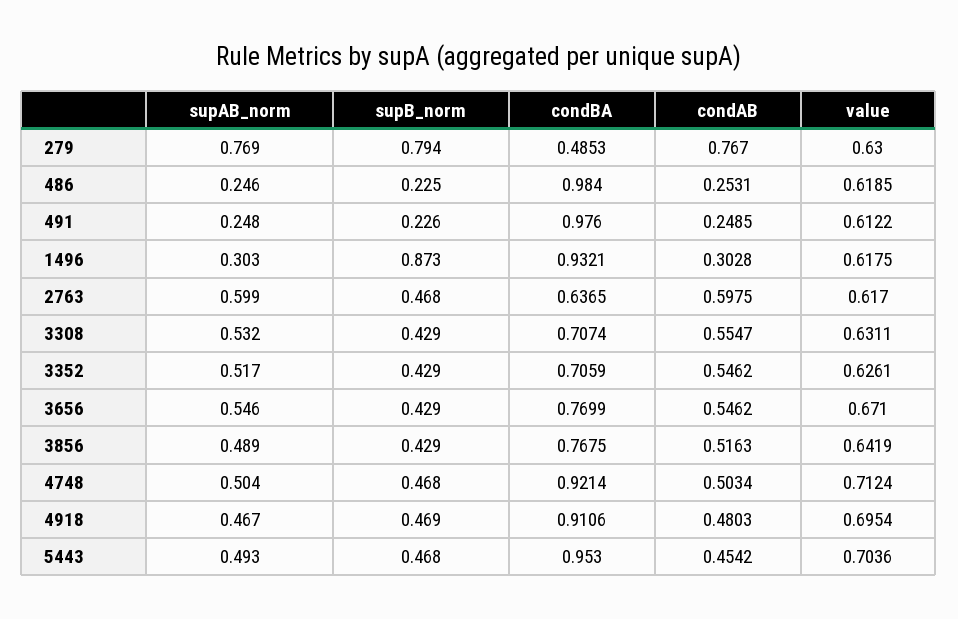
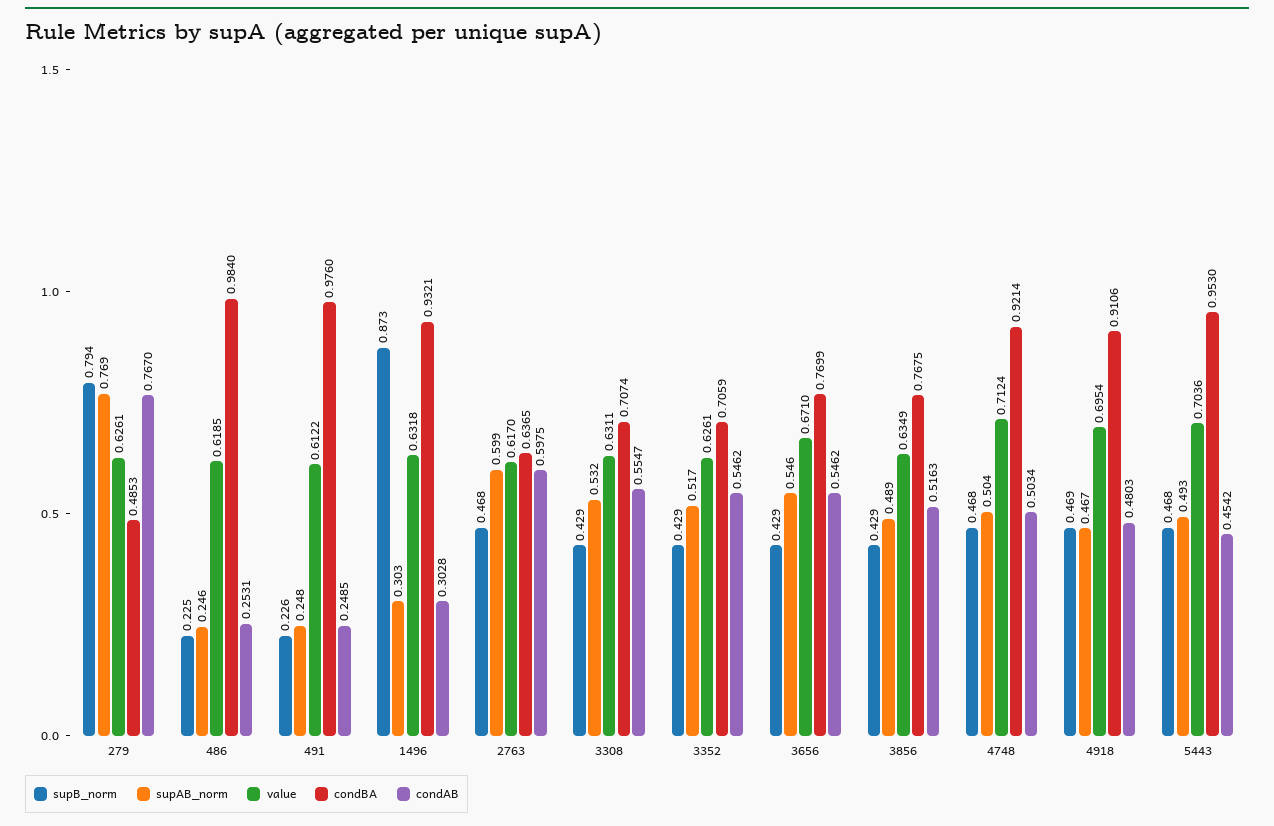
value, 279: 0.63 -> 0.6261
value, 1496: 0.6175 -> 0.6318
value, 3856: 0.6419 -> 0.6349

